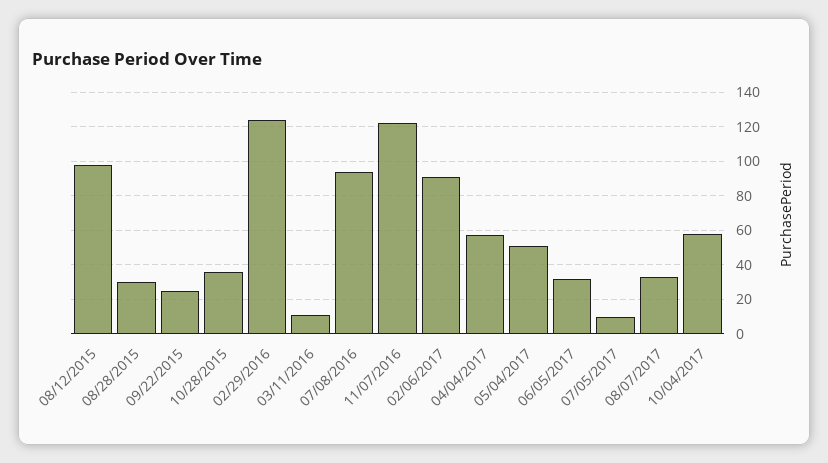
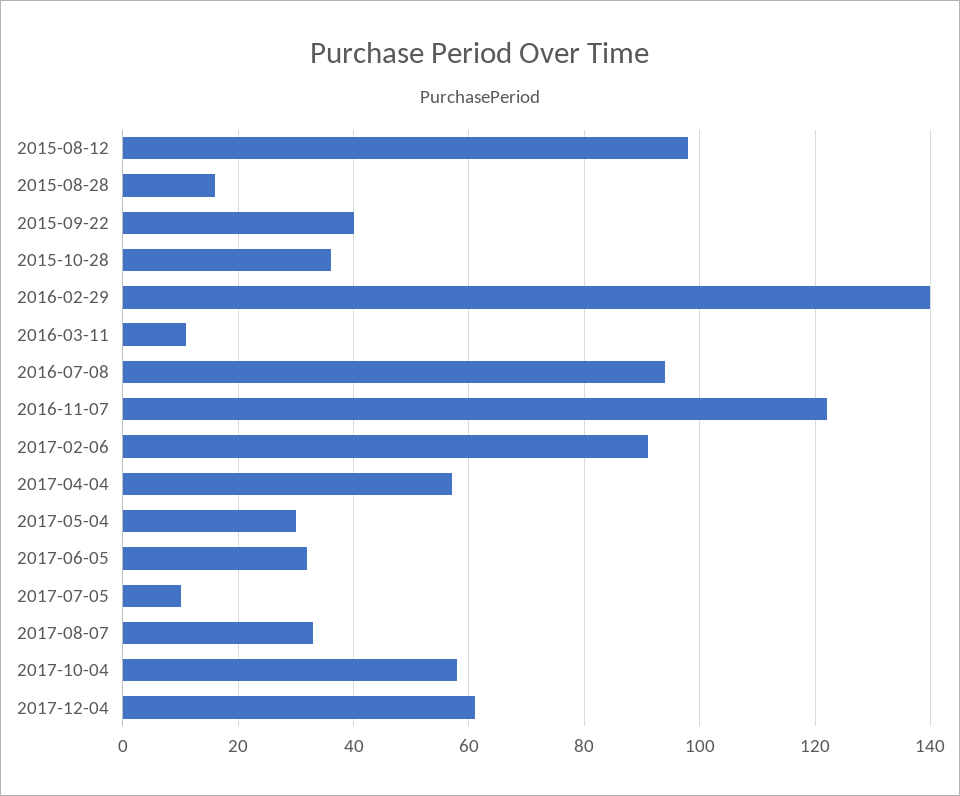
08/28/2015: 30 -> 15
09/22/2015: 25 -> 40
02/29/2016: 125 -> 140
05/04/2017: 50 -> 30
2017-12-04: none -> 60

